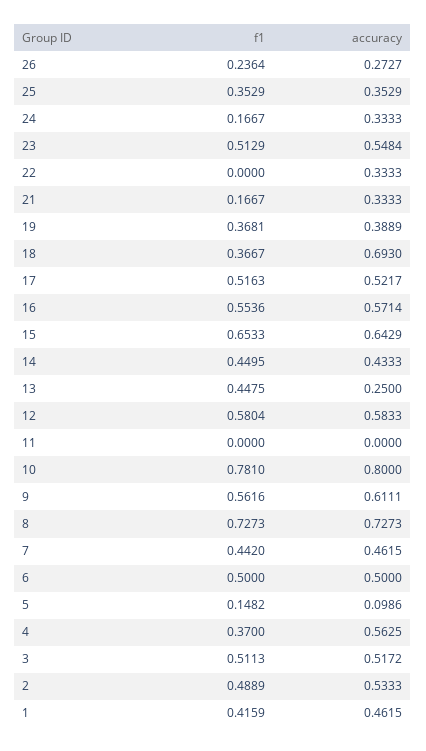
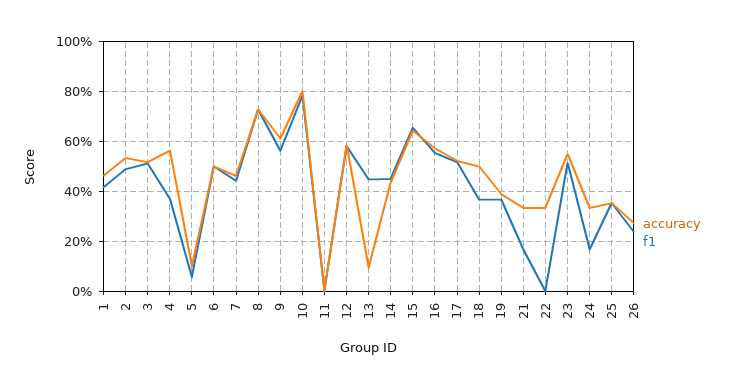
accuracy, 18: 0.693 -> 0.5
accuracy, 13: 0.25 -> 0.1
f1, 5: 0.1482 -> 0.05

